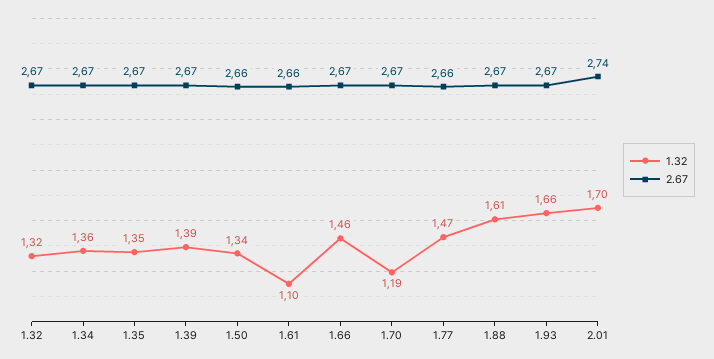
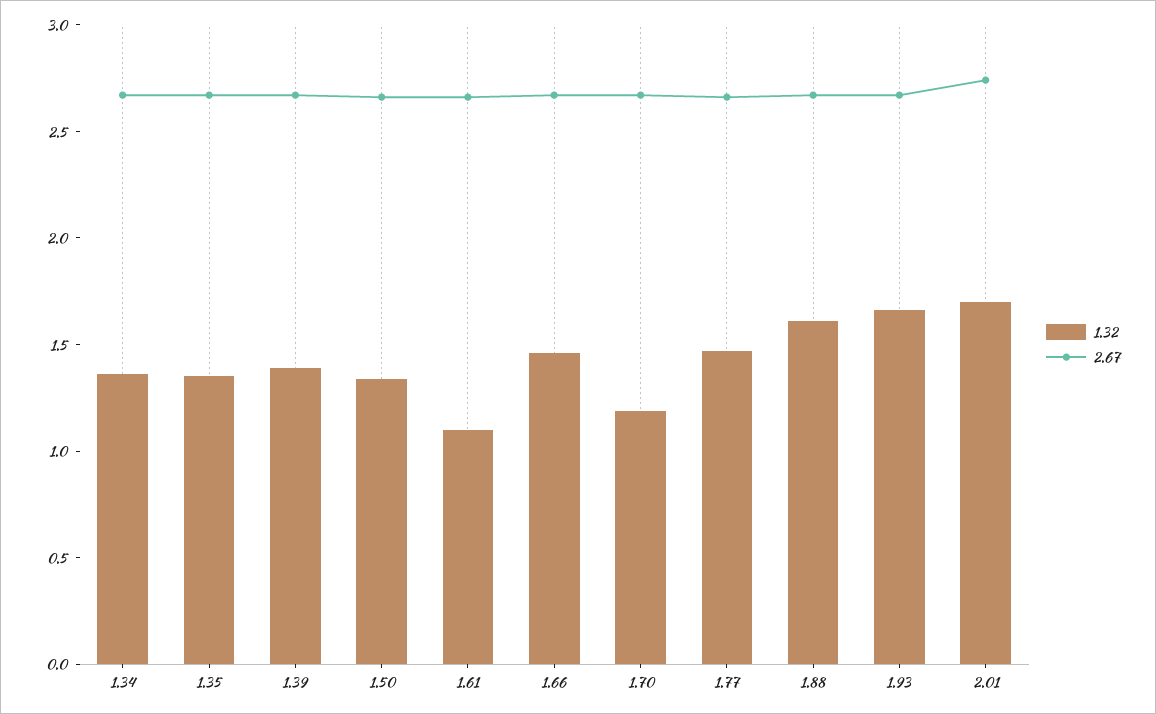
1.32, 1.32: 1.32 -> none
2.67, 1.32: 2.67 -> none

